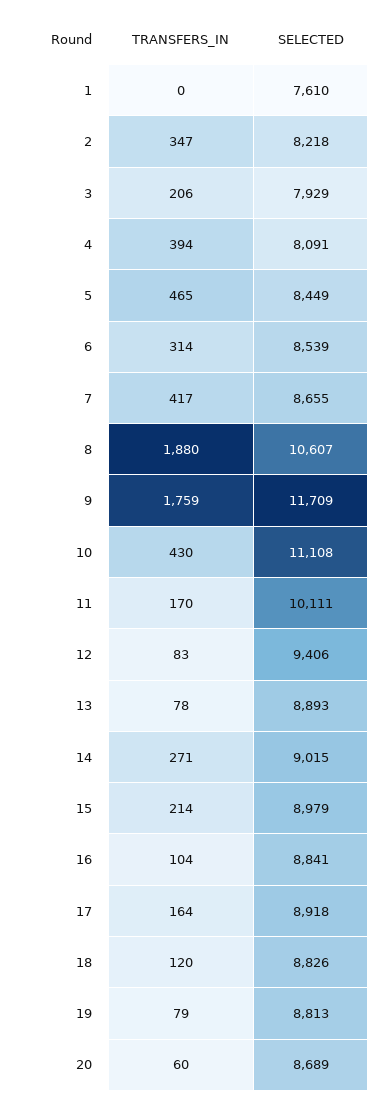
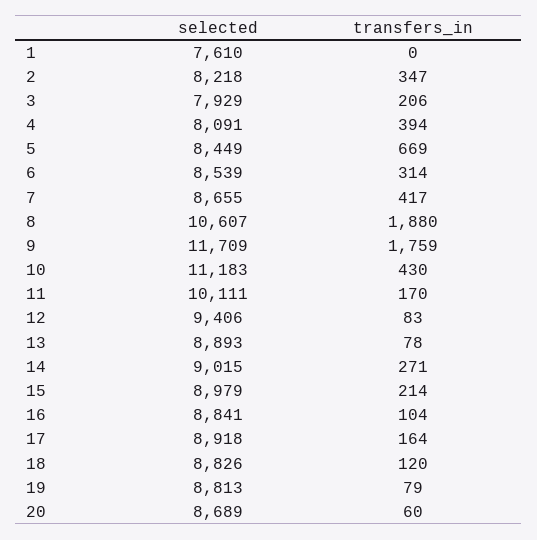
TRANSFERS_IN, 5: 465 -> 669
SELECTED, 10: 11108 -> 11183

